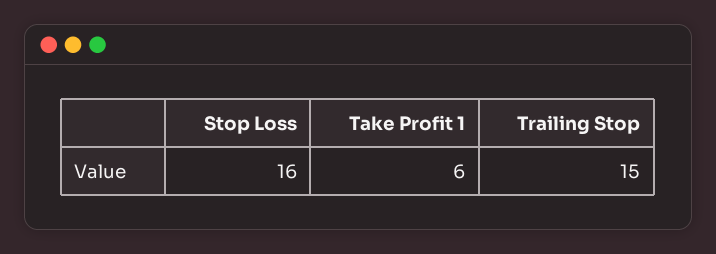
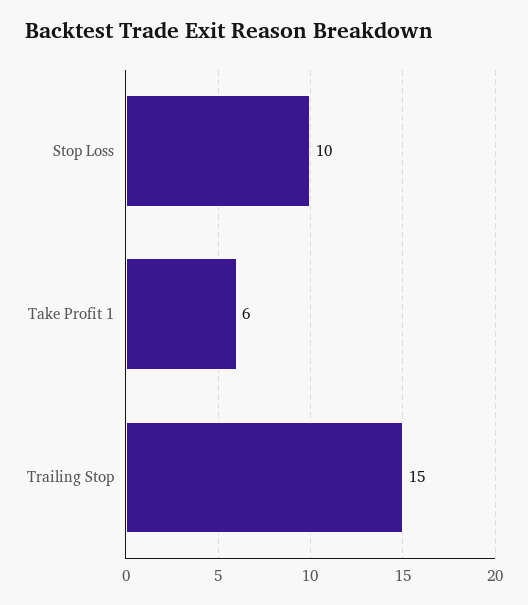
Stop Loss: 16 -> 10

